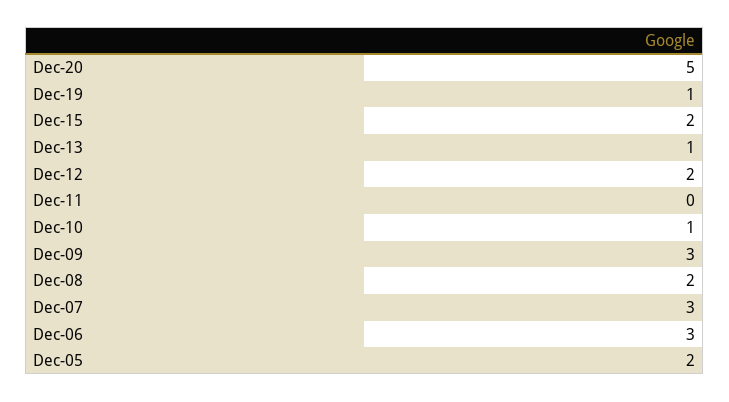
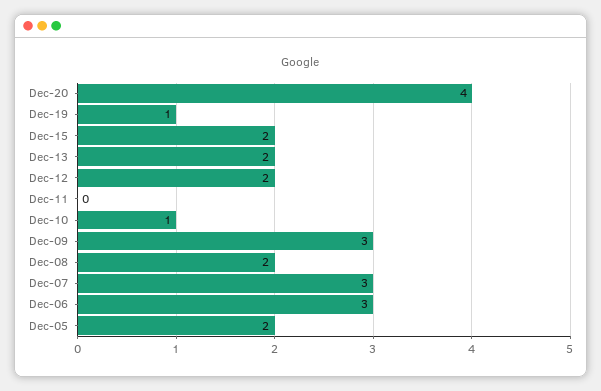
Dec-20: 5 -> 4
Dec-13: 1 -> 2

